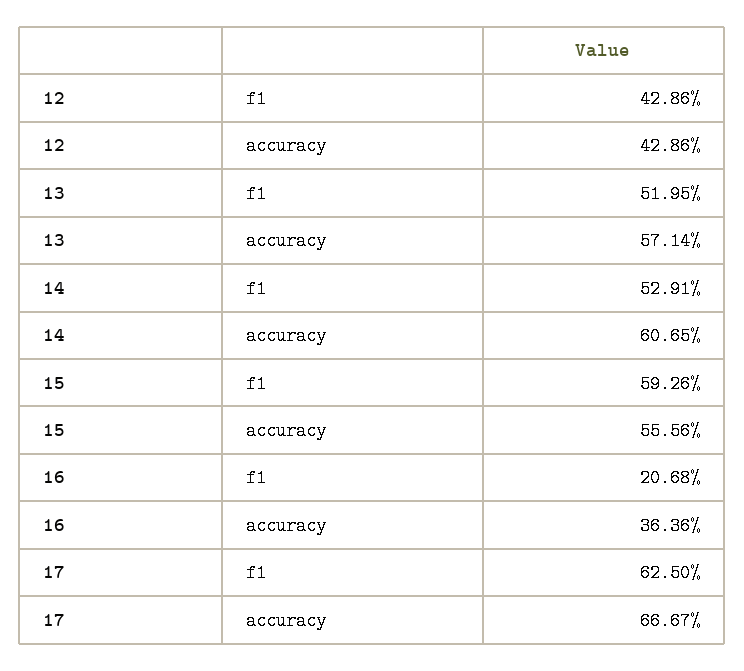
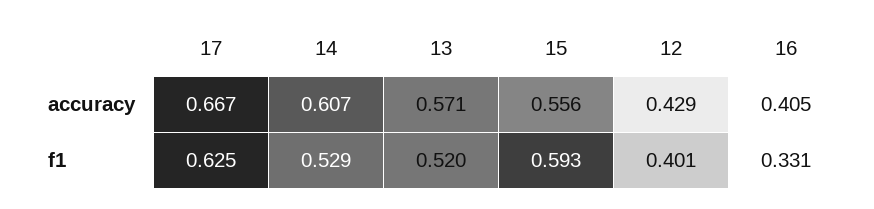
12, f1: 0.4286 -> 0.401
16, f1: 0.2068 -> 0.331
16, accuracy: 0.3636 -> 0.405

